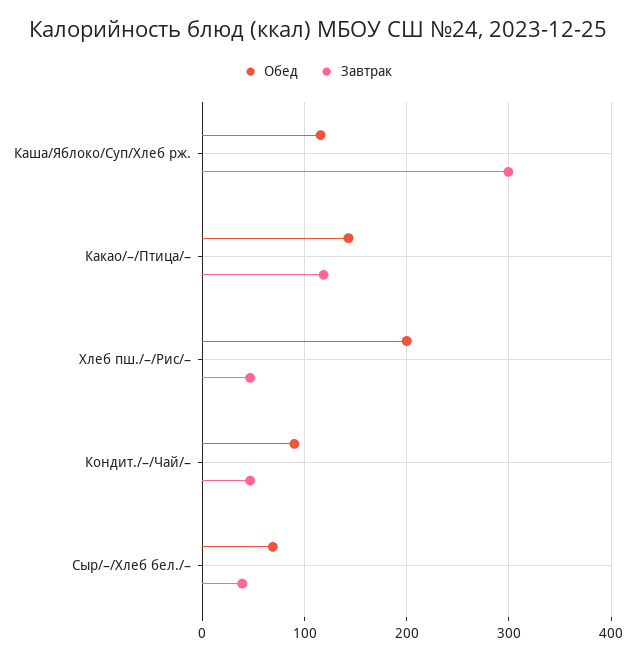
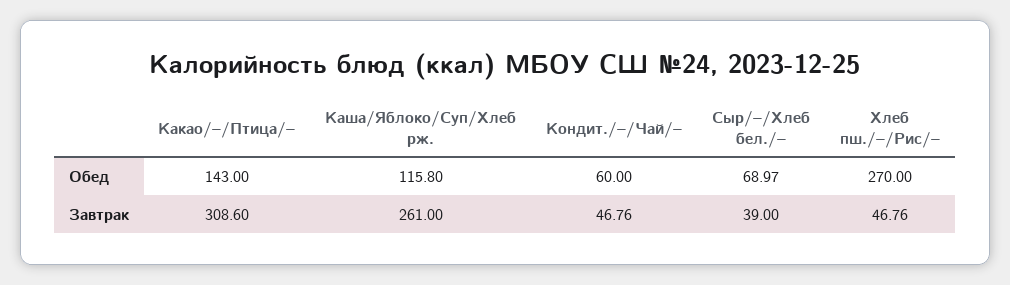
Завтрак, Каша/Яблоко/Суп/Хлеб рж.: 300 -> 261
Завтрак, Какао/–/Птица/–: 120 -> 308.6
Обед, Хлеб пш./–/Рис/–: 200 -> 270
Обед, Кондит./–/Чай/–: 90 -> 60

